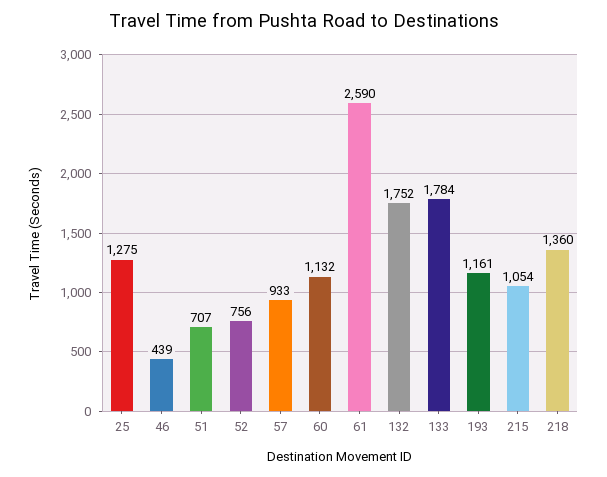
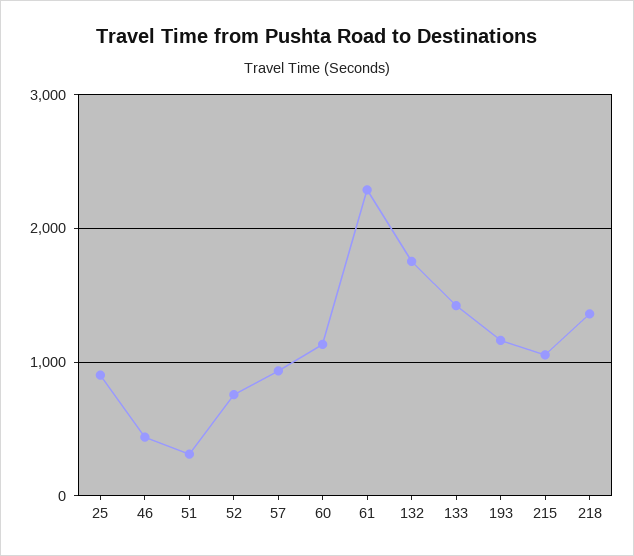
25: 1275 -> 900
51: 707 -> 300
61: 2590 -> 2300
133: 1784 -> 1400

